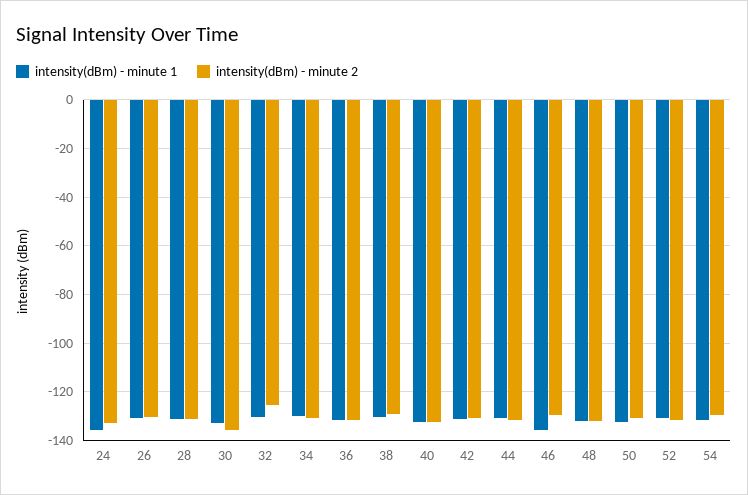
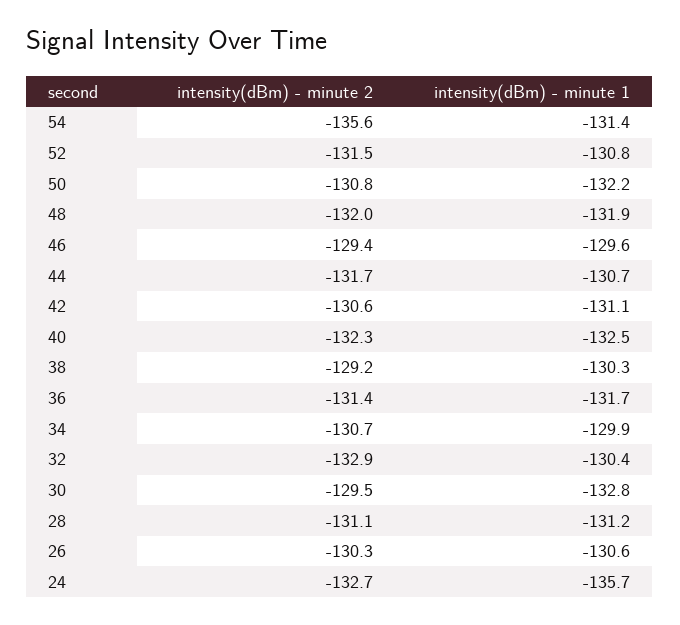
intensity(dBm) - minute 2, 30: -135 -> -129.5
intensity(dBm) - minute 2, 32: -125 -> -132.9
intensity(dBm) - minute 1, 46: -135 -> -129.6
intensity(dBm) - minute 2, 54: -130 -> -135.6

